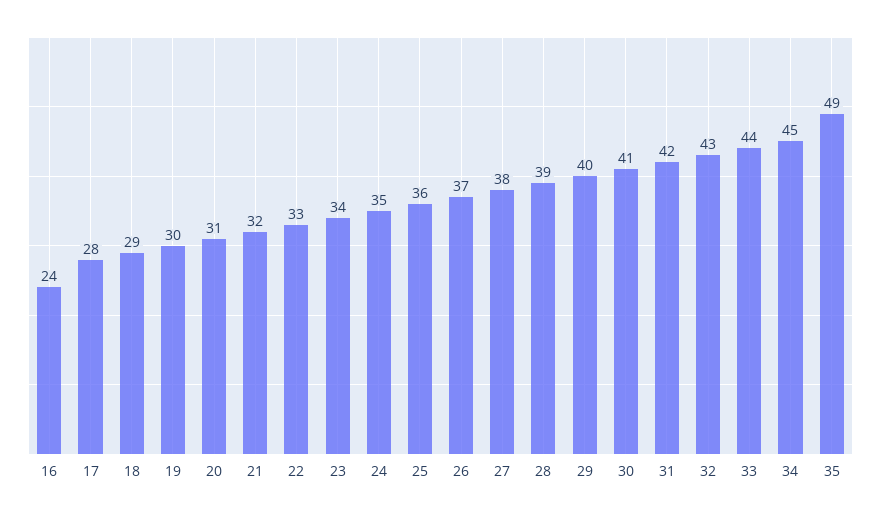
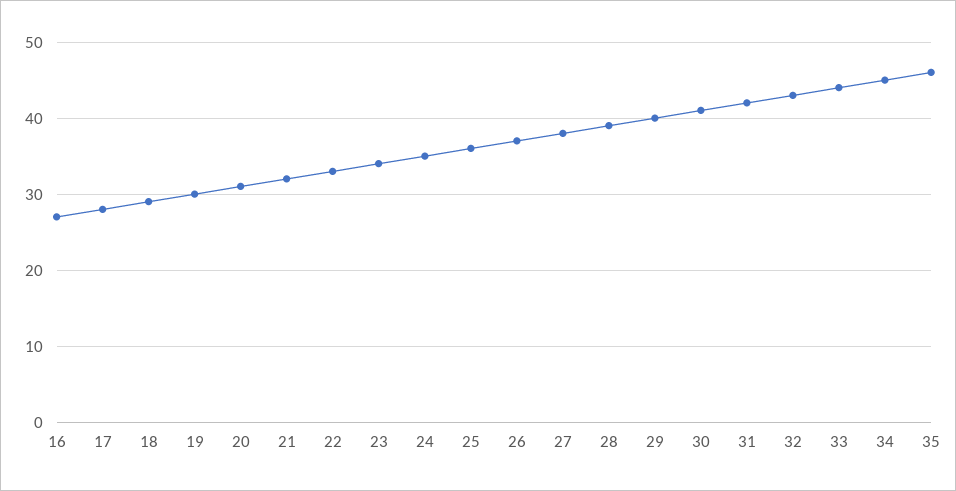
16: 24 -> 27
35: 49 -> 46

